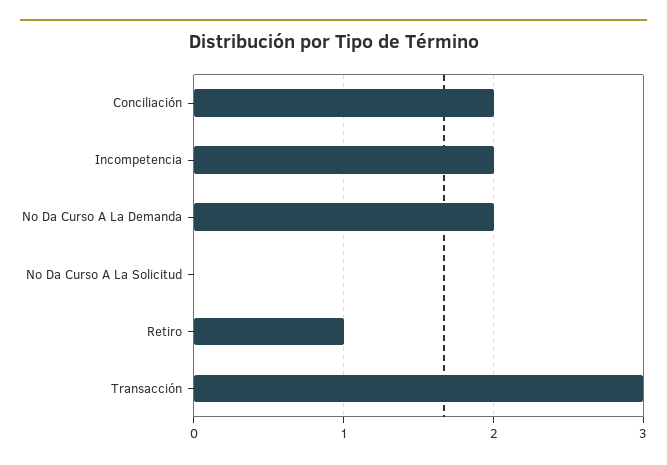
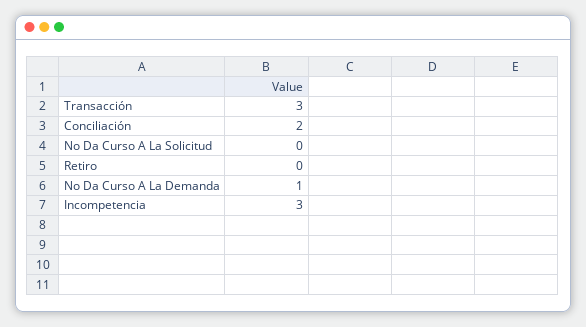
Incompetencia: 2 -> 3
No Da Curso A La Demanda: 2 -> 1
Retiro: 1 -> 0

